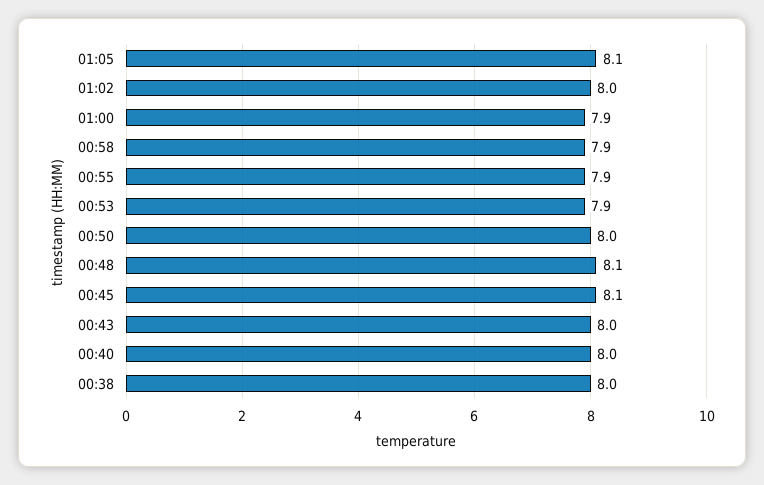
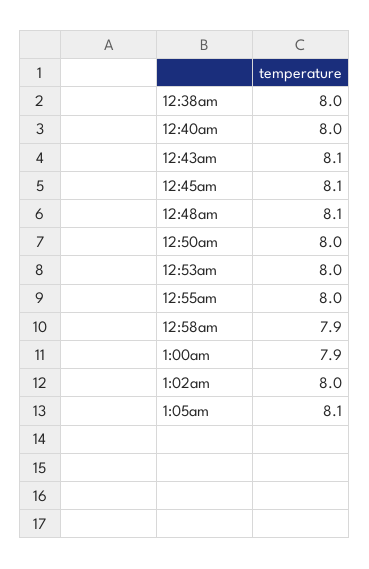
00:55: 7.9 -> 8
00:53: 7.9 -> 8
00:43: 8 -> 8.1

